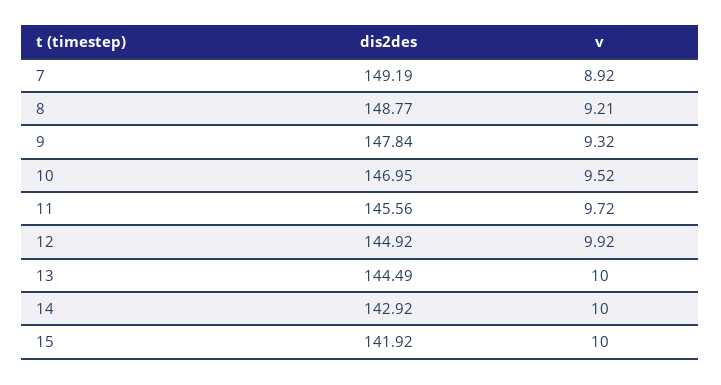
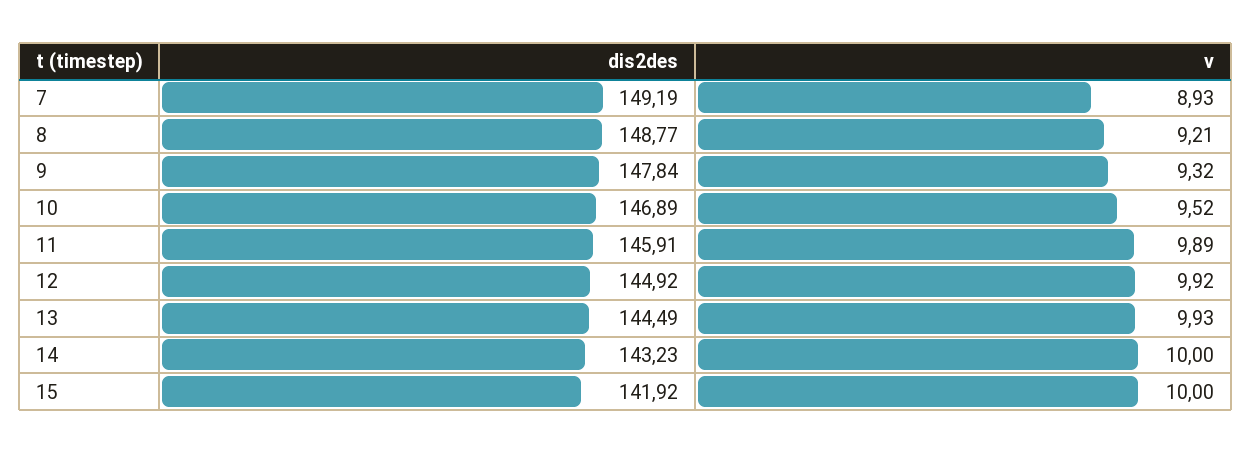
v, 7: 8.92 -> 8.93
dis2des, 10: 146.95 -> 146.89
dis2des, 11: 145.56 -> 145.91
v, 11: 9.72 -> 9.89
v, 13: 10 -> 9.93
dis2des, 14: 142.92 -> 143.23

